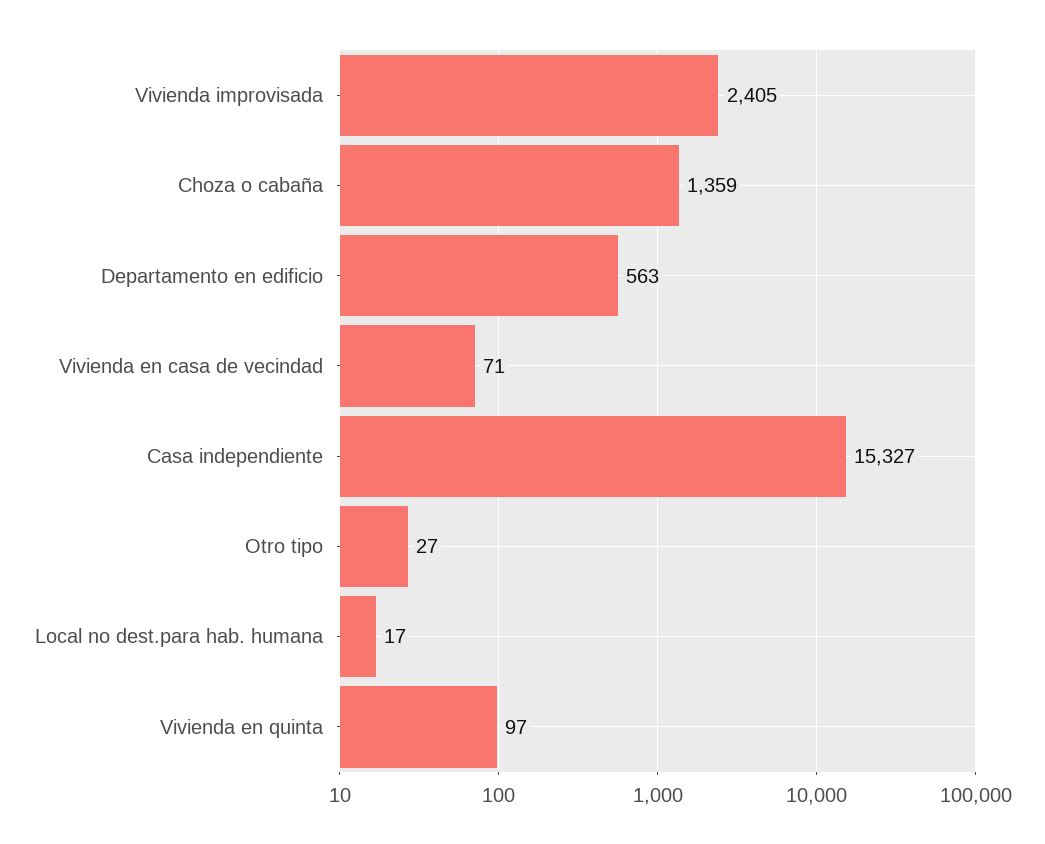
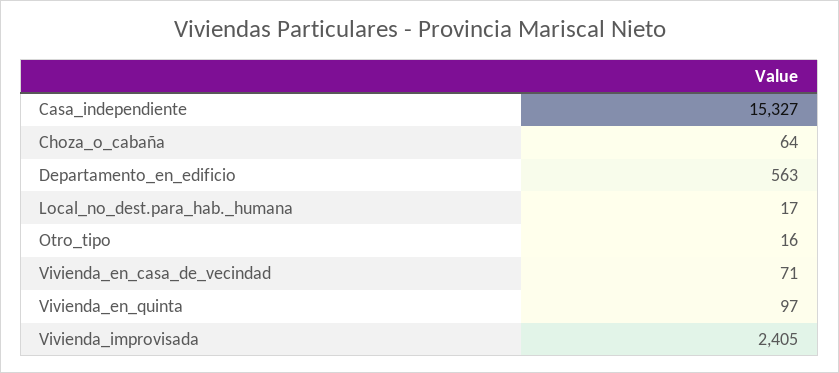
Choza o cabaña: 1359 -> 64
Otro tipo: 27 -> 16

